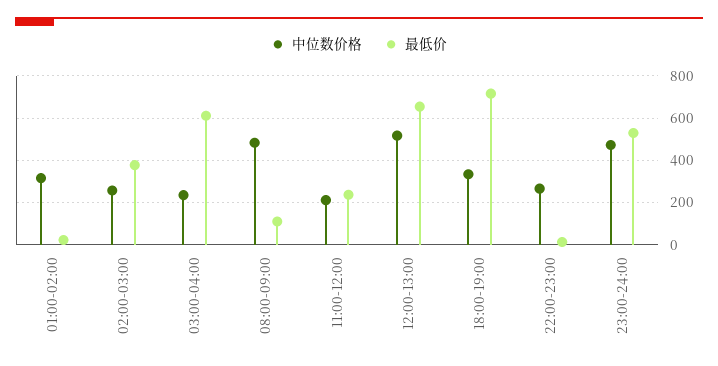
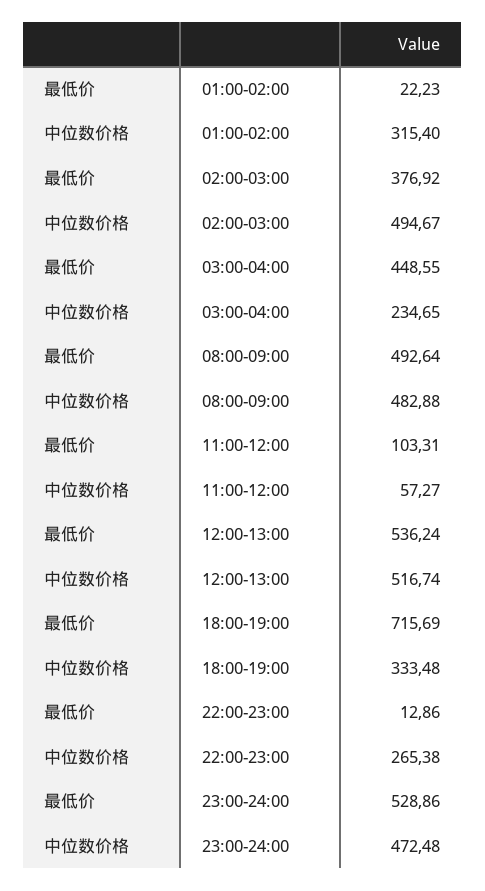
中位数价格, 02:00-03:00: 250 -> 494.67
最低价, 03:00-04:00: 600 -> 448.55
最低价, 08:00-09:00: 100 -> 492.64
中位数价格, 11:00-12:00: 200 -> 57.27
最低价, 11:00-12:00: 250 -> 103.31
最低价, 12:00-13:00: 650 -> 536.24

